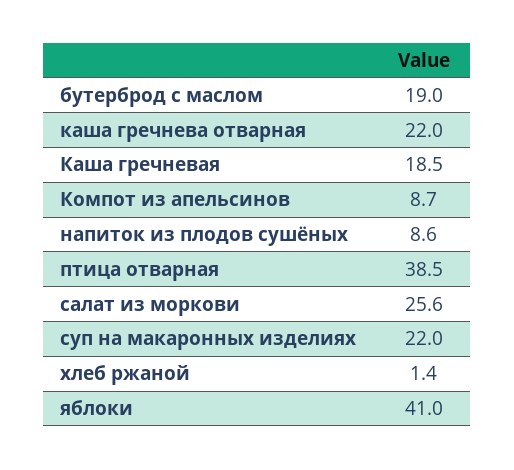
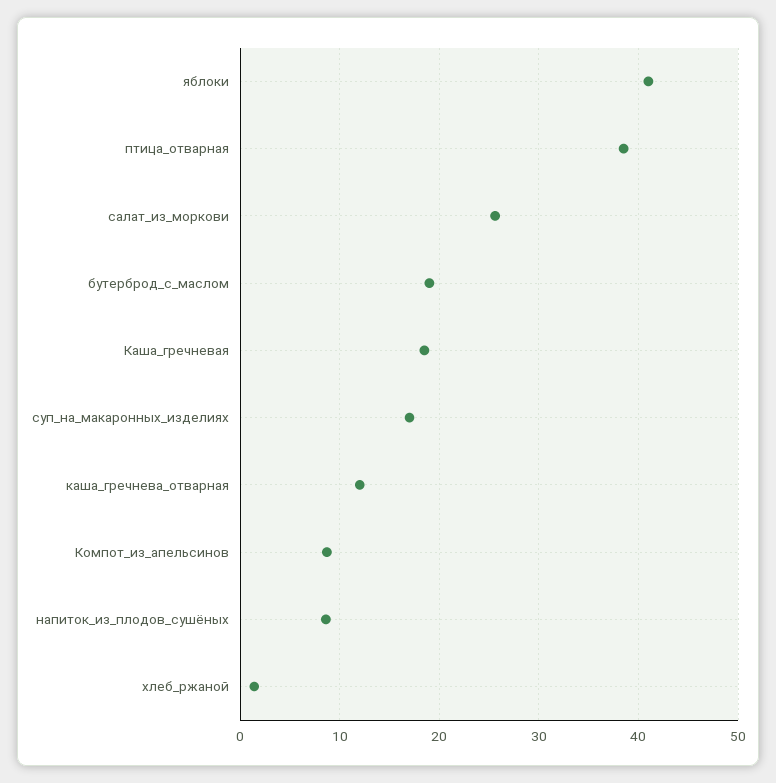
каша гречнева отварная: 22 -> 12
суп на макаронных изделиях: 22 -> 17

